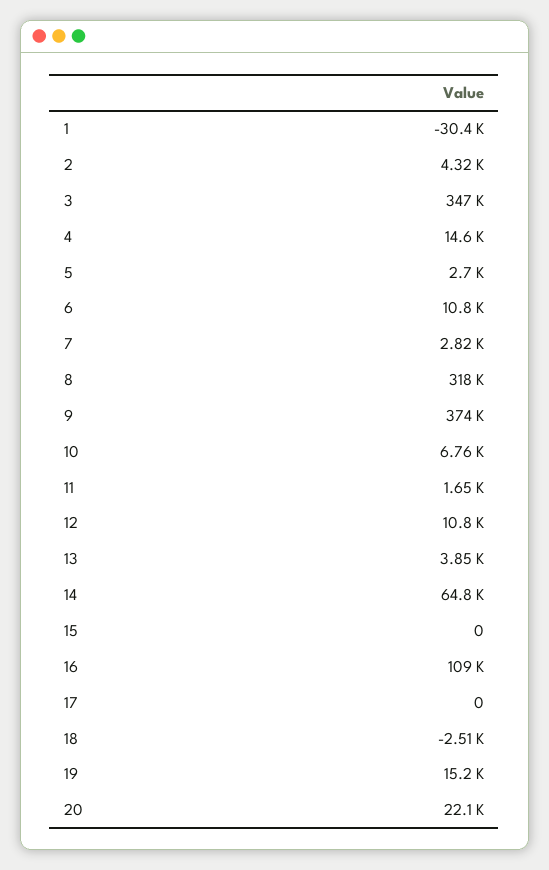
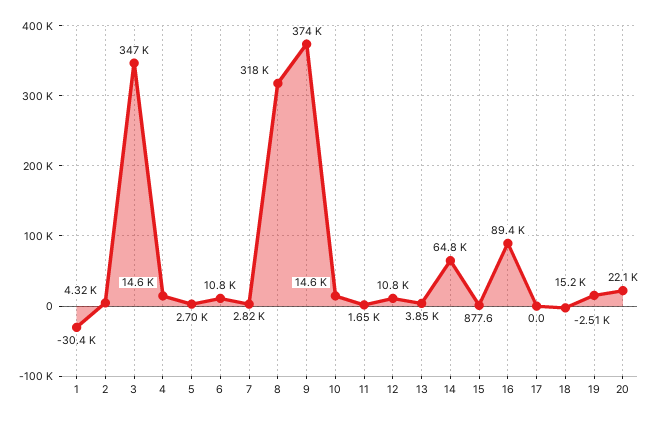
10: 6760 -> 14600
15: 0 -> 877.6
16: 109000 -> 89400

